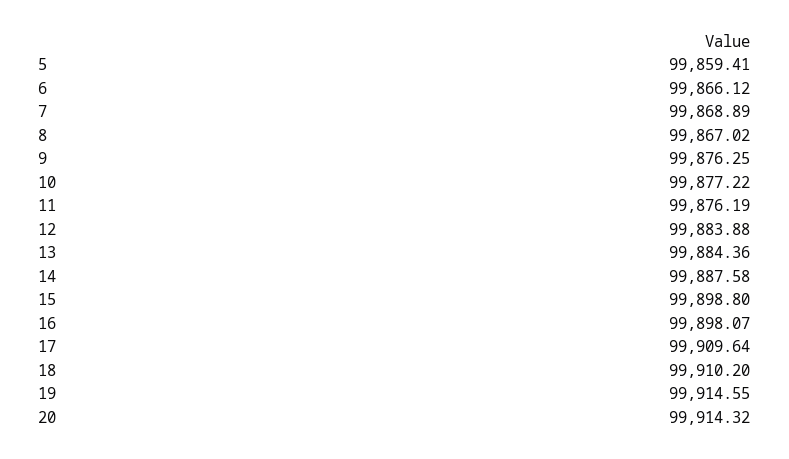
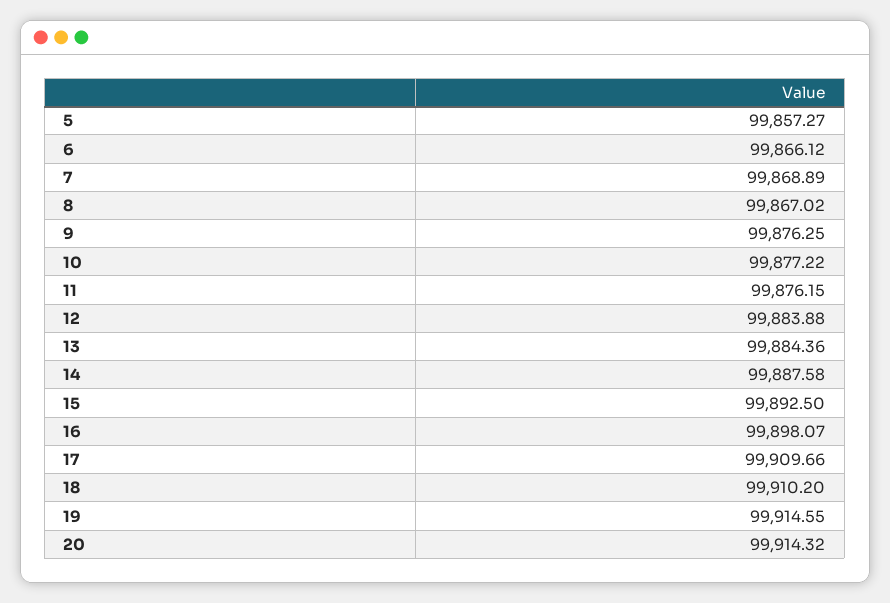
5: 99859.41 -> 99857.27
11: 99876.19 -> 99876.15
15: 99898.8 -> 99892.5
17: 99909.64 -> 99909.66

